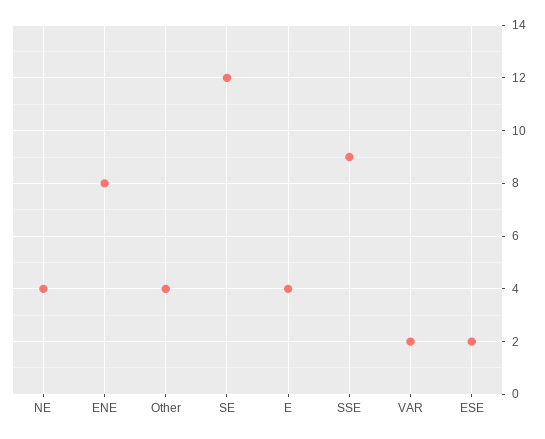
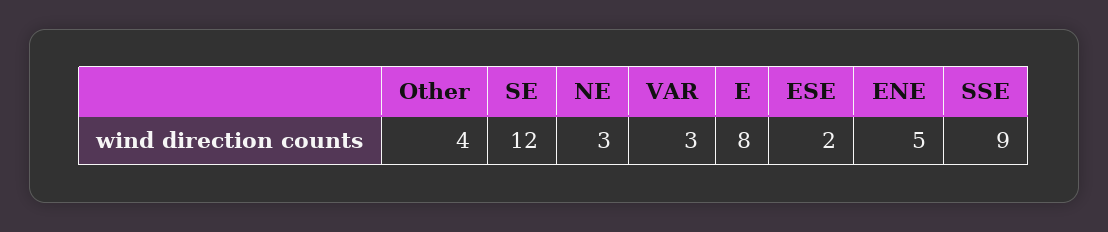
NE: 4 -> 3
ENE: 8 -> 5
E: 4 -> 8
VAR: 2 -> 3

